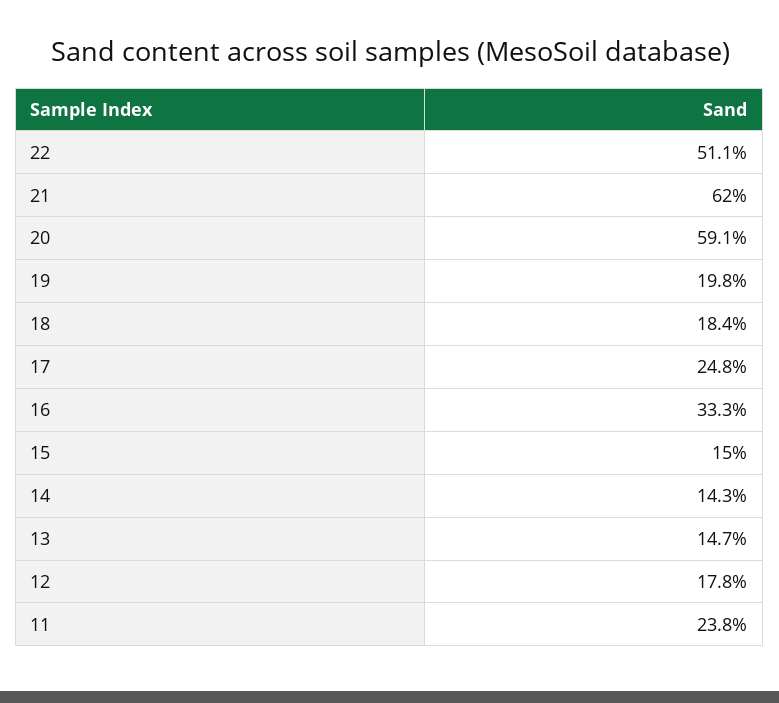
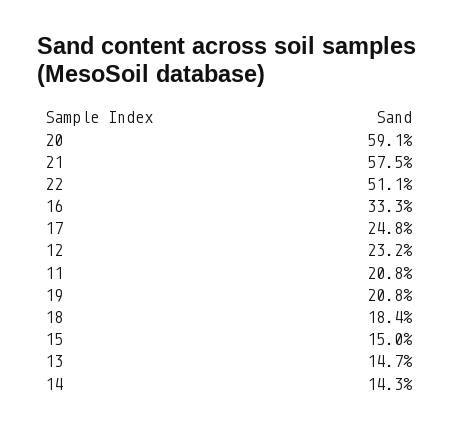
21: 62 -> 57.5
19: 19.8 -> 20.8
12: 17.8 -> 23.2
11: 23.8 -> 20.8

